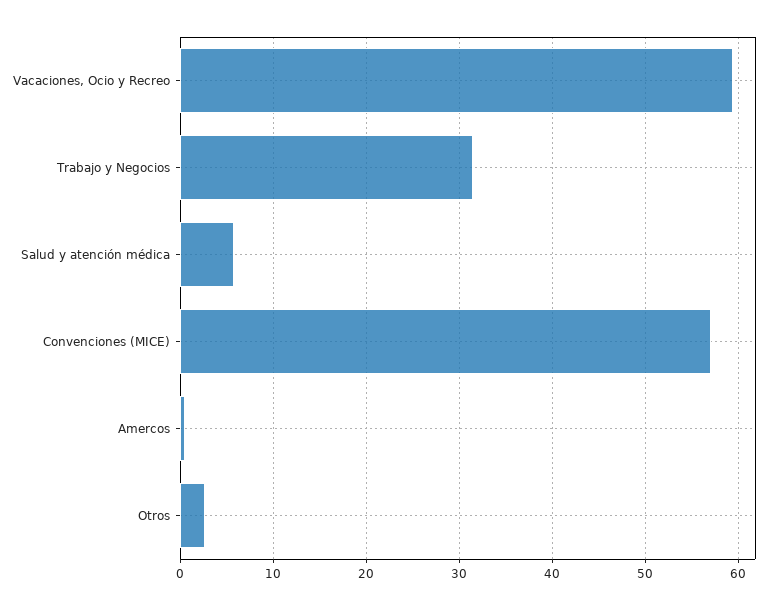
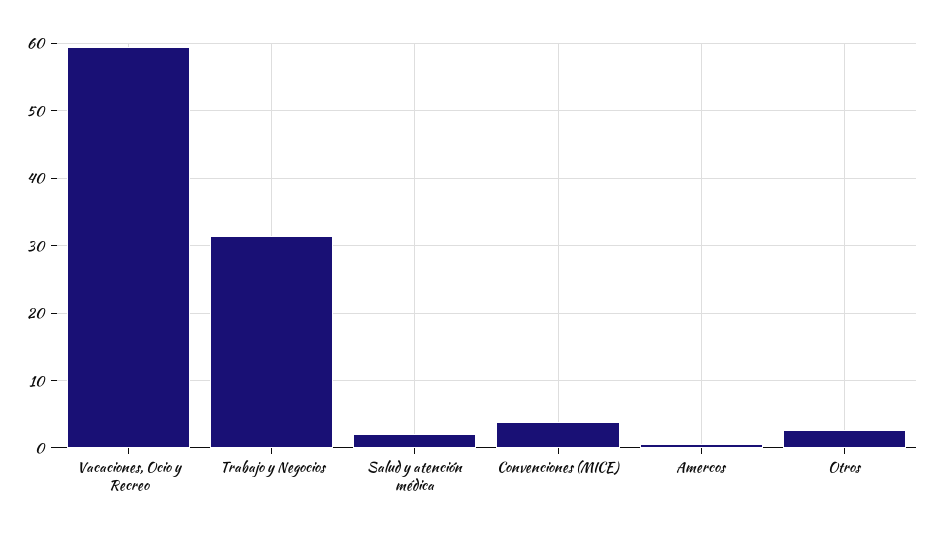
Salud y atención médica: 6 -> 2
Convenciones (MICE): 57 -> 4

